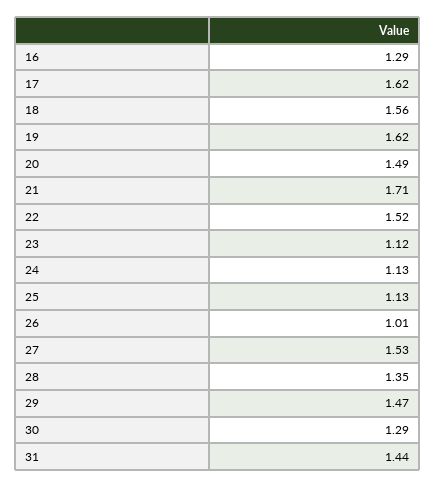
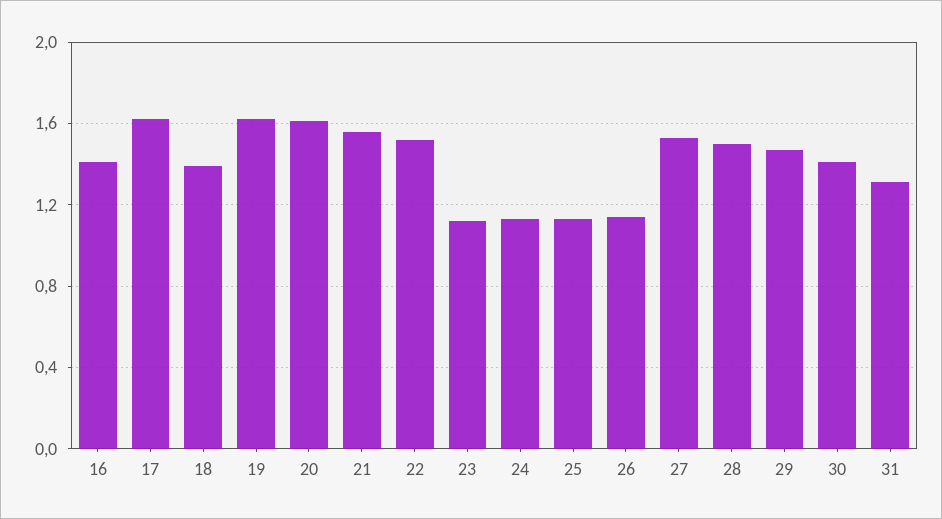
16: 1.29 -> 1.4
18: 1.56 -> 1.4
20: 1.49 -> 1.6
21: 1.71 -> 1.55
26: 1.01 -> 1.15
28: 1.35 -> 1.5
30: 1.29 -> 1.4
31: 1.44 -> 1.3

